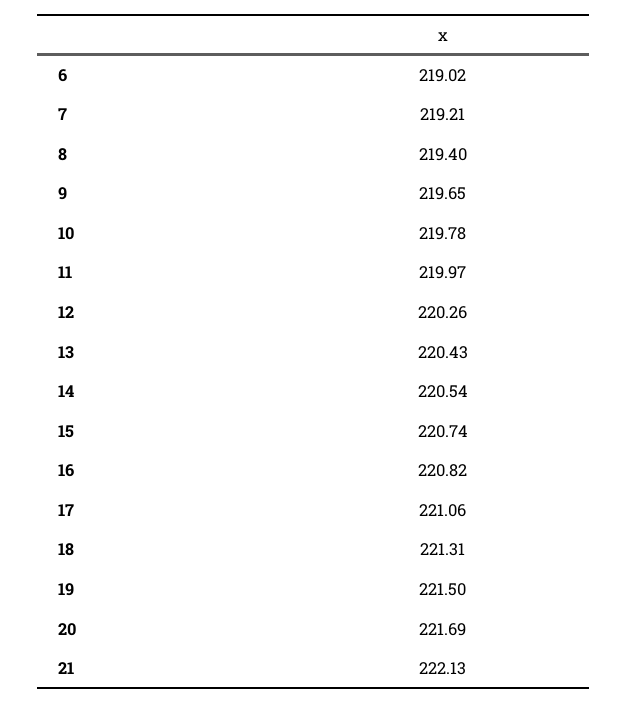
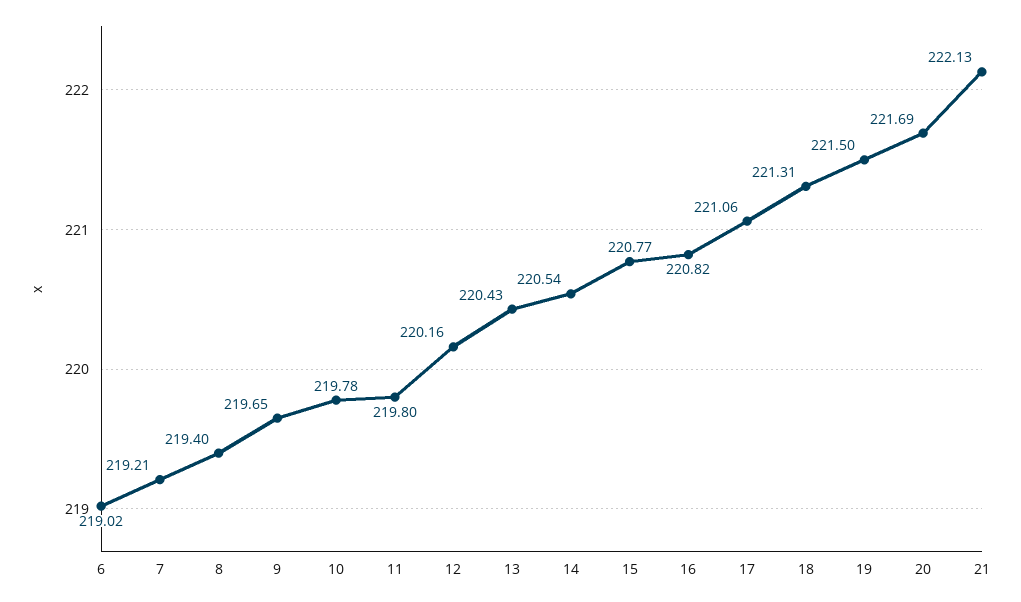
11: 219.97 -> 219.8
12: 220.26 -> 220.16
15: 220.74 -> 220.77

